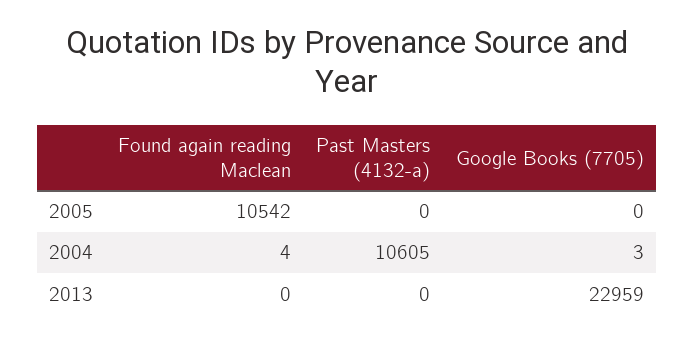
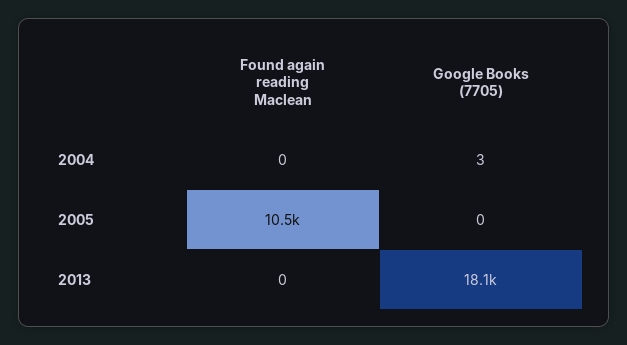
Past Masters (4132-a), 2005: 0 -> none
Found again reading Maclean, 2004: 4 -> 0
Past Masters (4132-a), 2004: 10605 -> none
Past Masters (4132-a), 2013: 0 -> none
Google Books (7705), 2013: 22959 -> 18100

